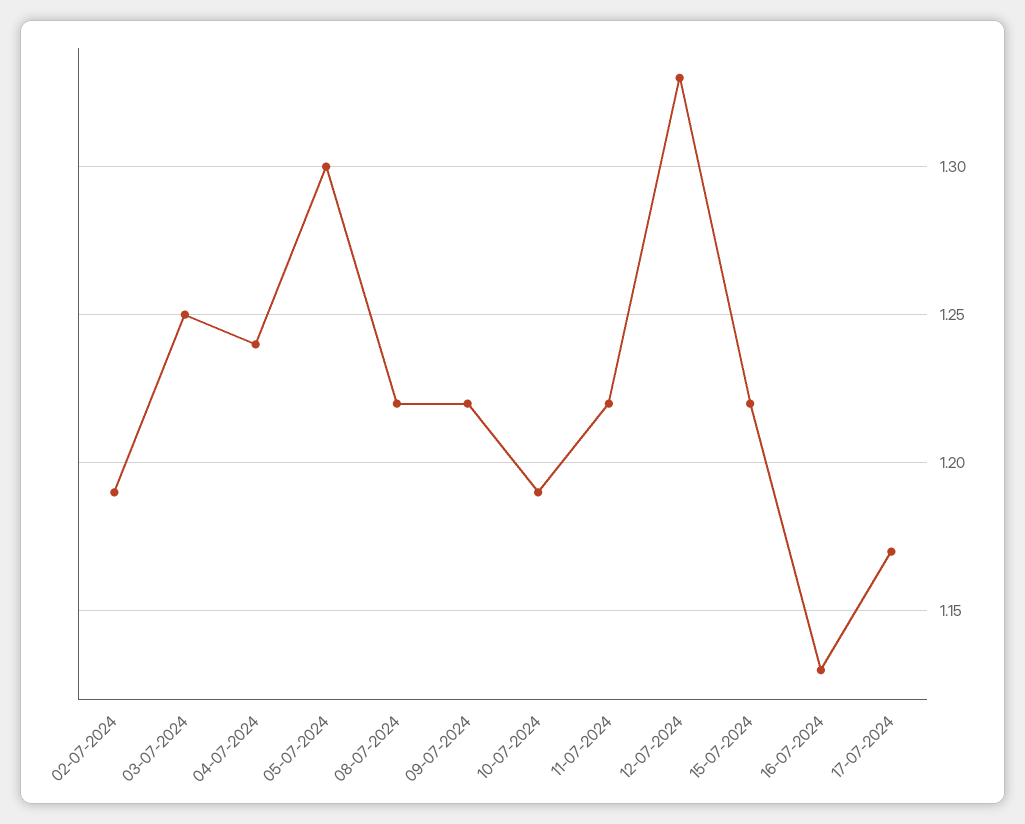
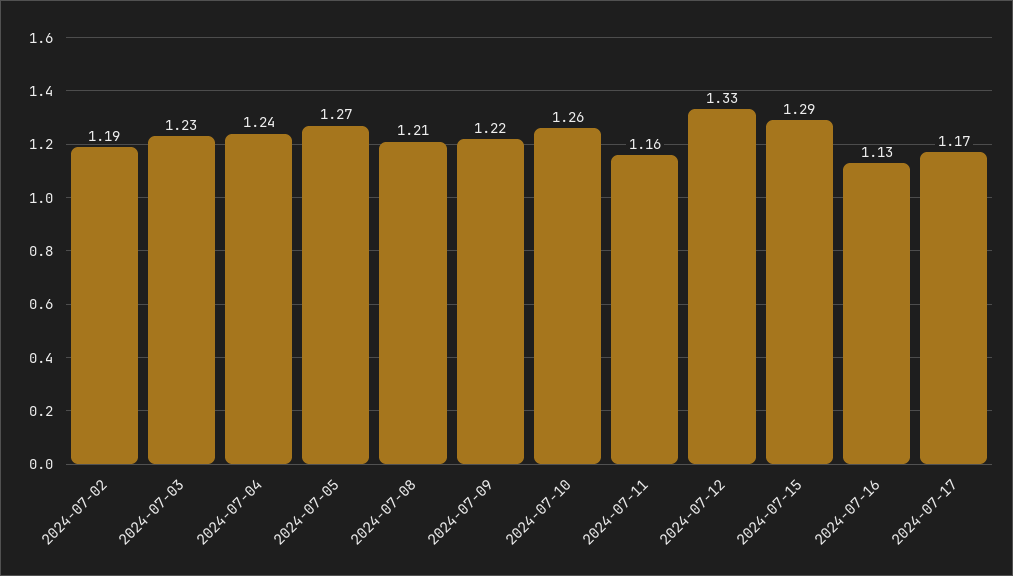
03-07-2024: 1.25 -> 1.23
05-07-2024: 1.3 -> 1.27
08-07-2024: 1.22 -> 1.21
10-07-2024: 1.19 -> 1.26
11-07-2024: 1.22 -> 1.16
15-07-2024: 1.22 -> 1.29

